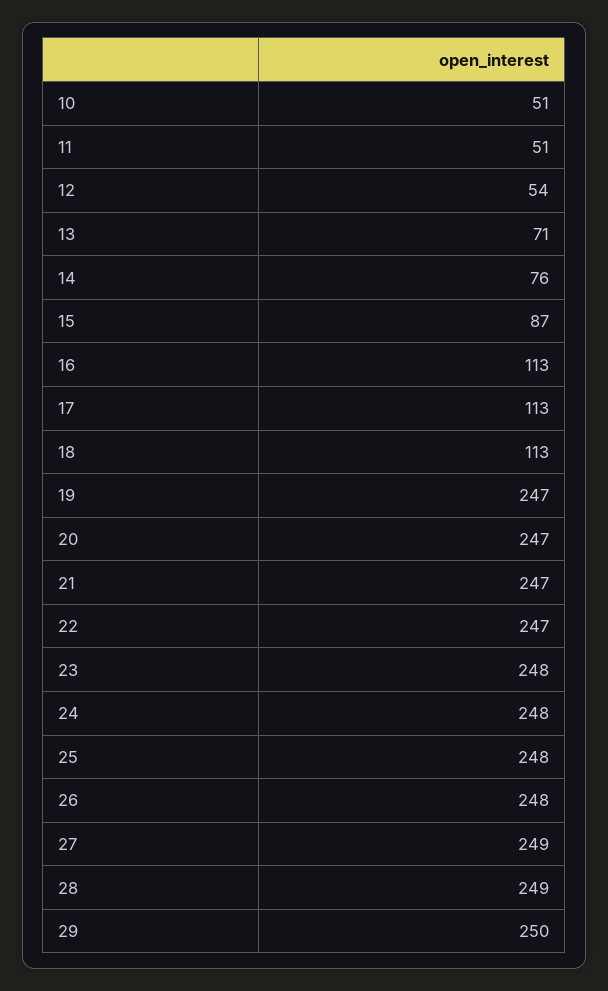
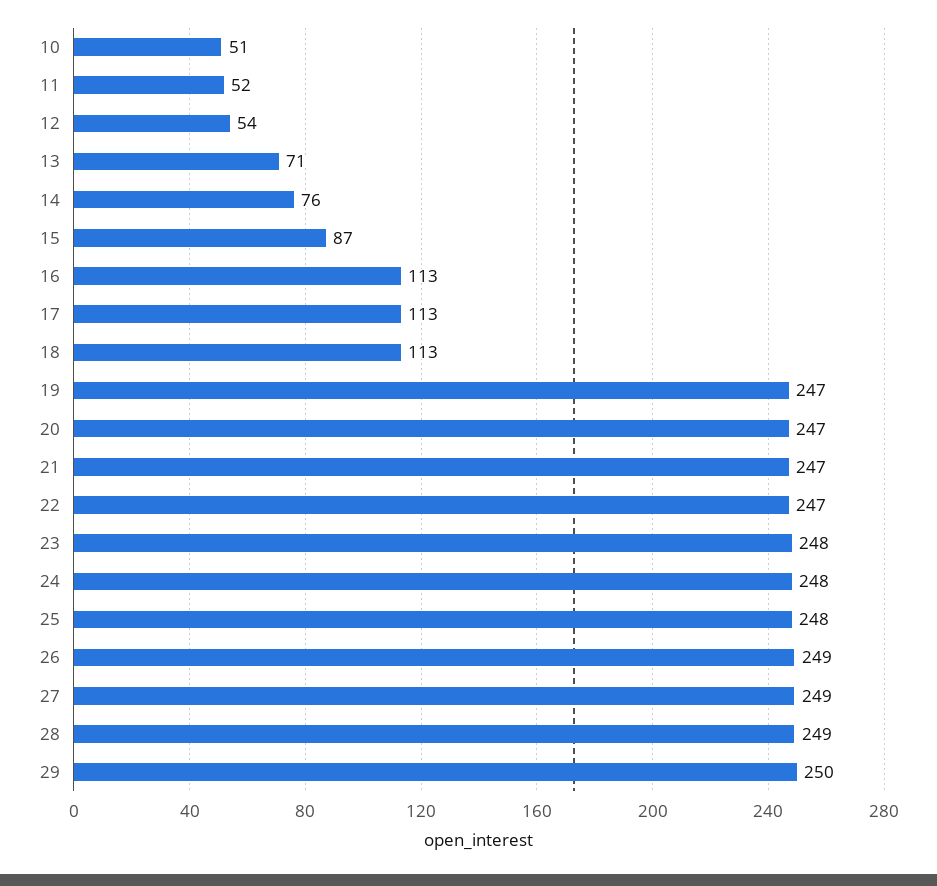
11: 51 -> 52
26: 248 -> 249

